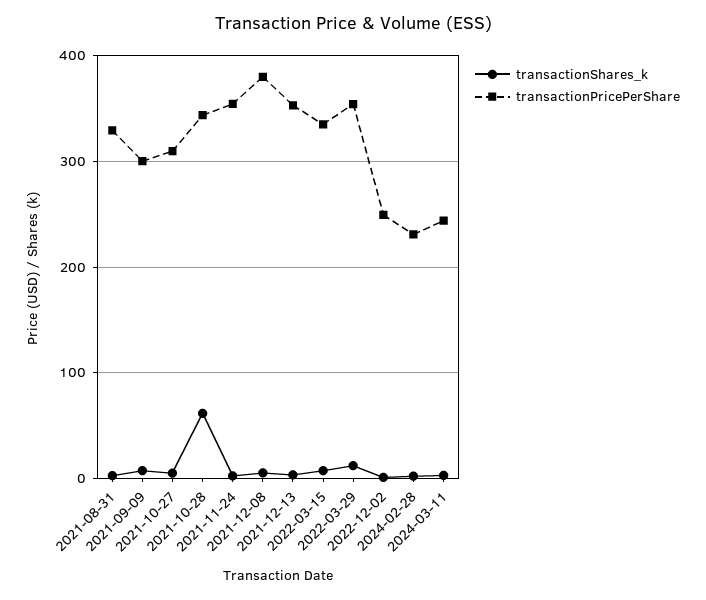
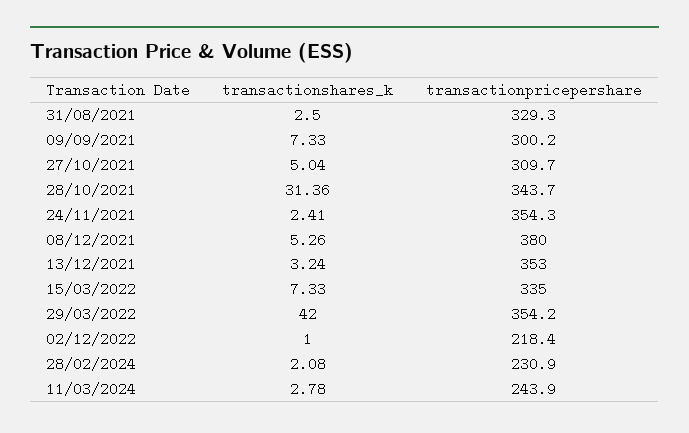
transactionShares_k, 2021-10-28: 60 -> 31.36
transactionShares_k, 2022-03-29: 10 -> 42
transactionPricePerShare, 2022-12-02: 250 -> 218.4

